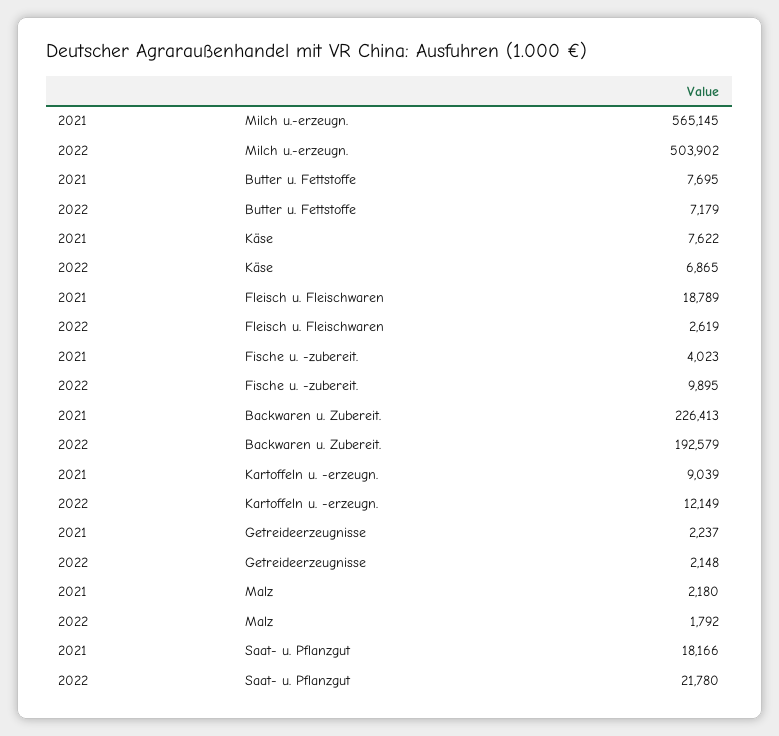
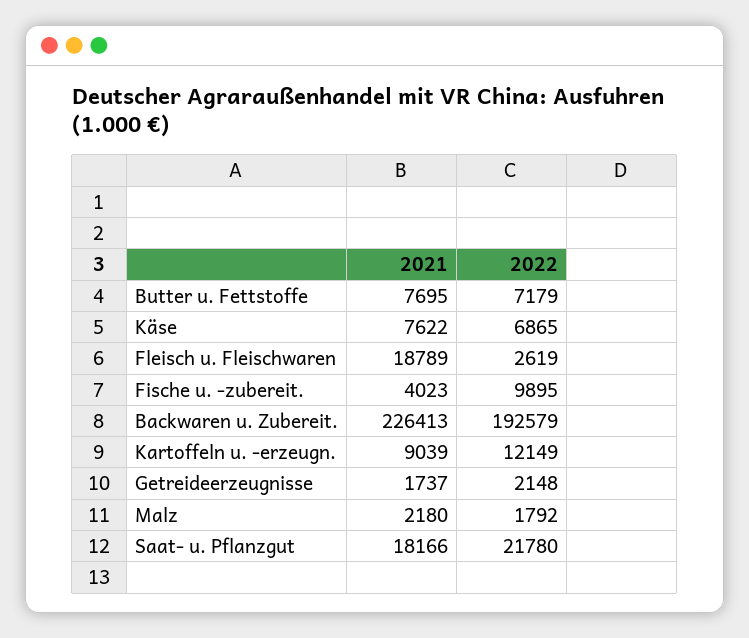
2021, Milch u.-erzeugn.: 565145 -> none
2022, Milch u.-erzeugn.: 503902 -> none
2021, Getreideerzeugnisse: 2237 -> 1737

